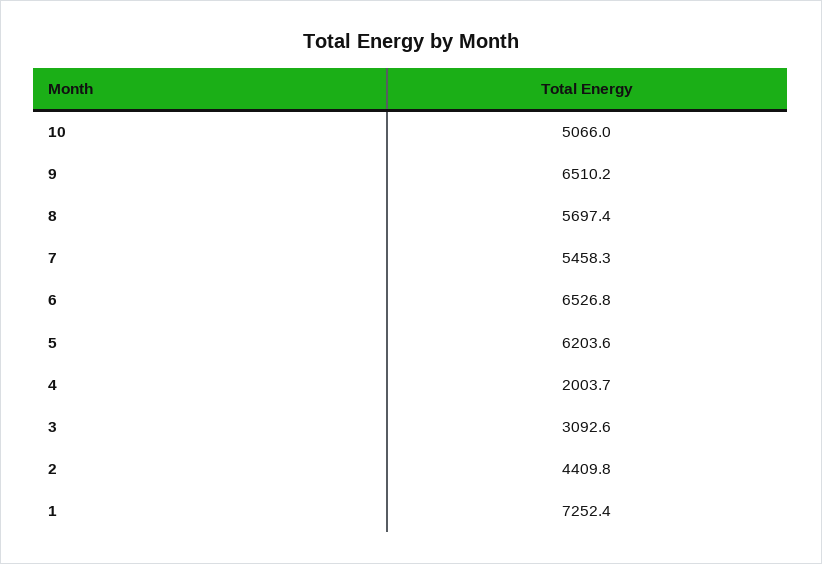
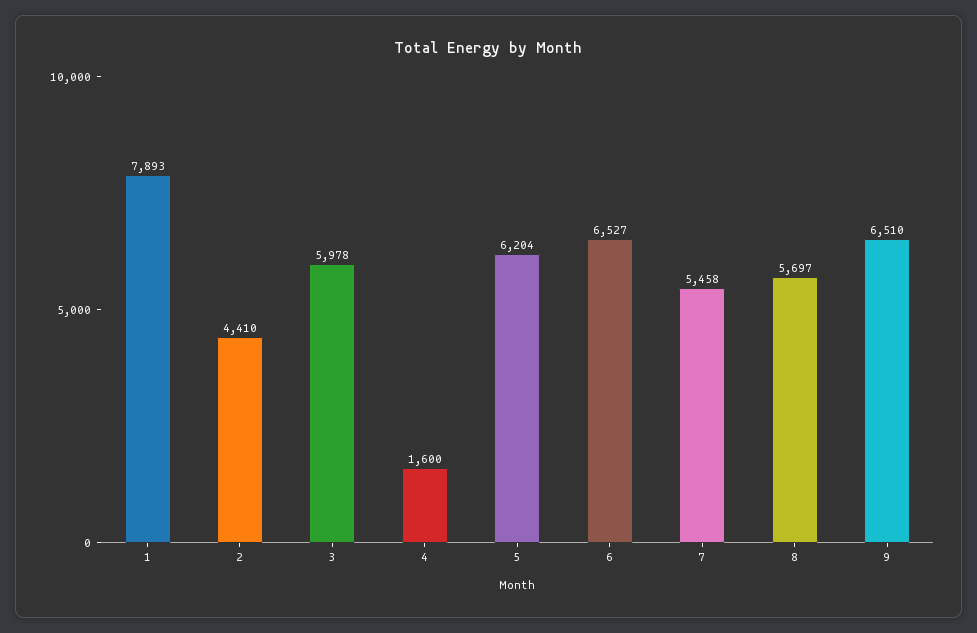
10: 5066 -> none
4: 2003.7 -> 1600
3: 3092.6 -> 5978
1: 7252.4 -> 7893

